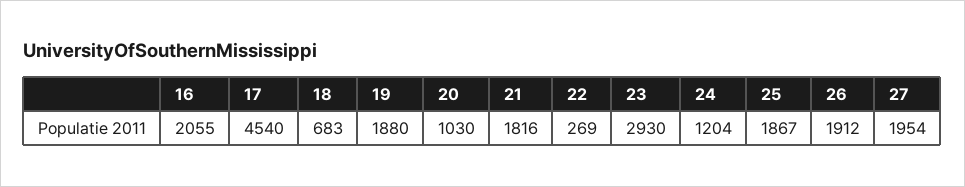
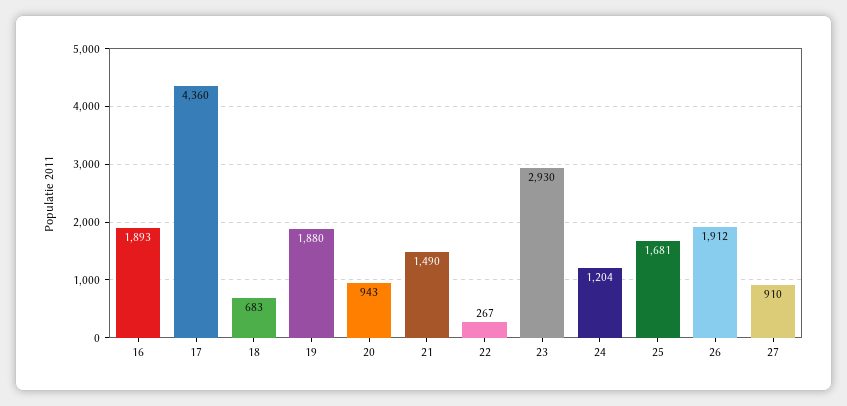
16: 2055 -> 1893
17: 4540 -> 4360
20: 1030 -> 943
21: 1816 -> 1490
22: 269 -> 267
25: 1867 -> 1681
27: 1954 -> 910

